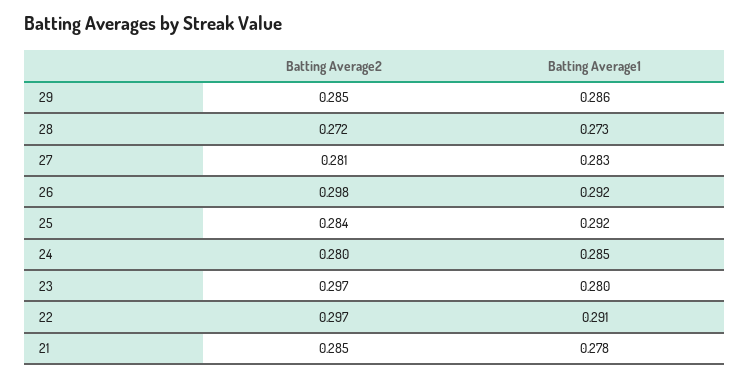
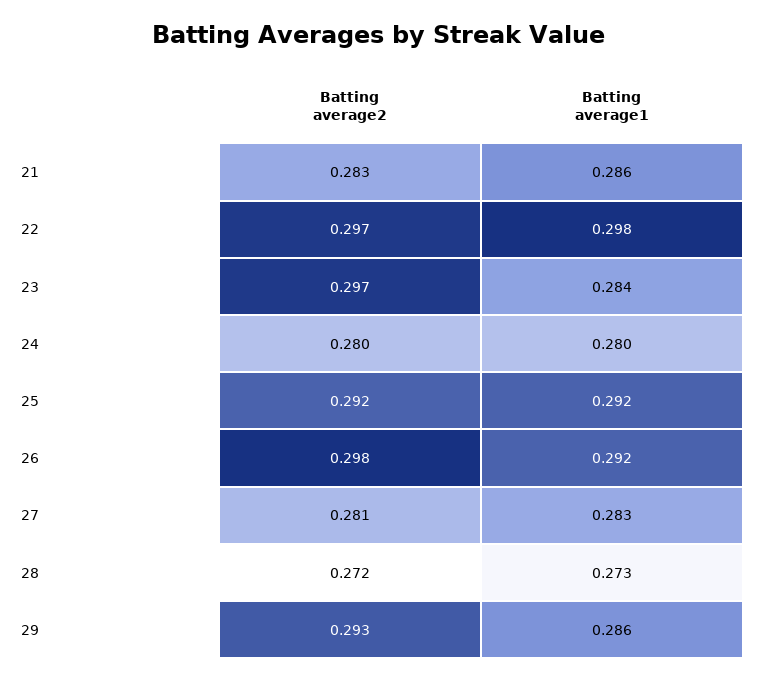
Batting Average2, 29: 0.285 -> 0.293
Batting Average2, 25: 0.284 -> 0.292
Batting Average1, 24: 0.285 -> 0.28
Batting Average1, 23: 0.28 -> 0.284
Batting Average1, 22: 0.291 -> 0.298
Batting Average2, 21: 0.285 -> 0.283
Batting Average1, 21: 0.278 -> 0.286

